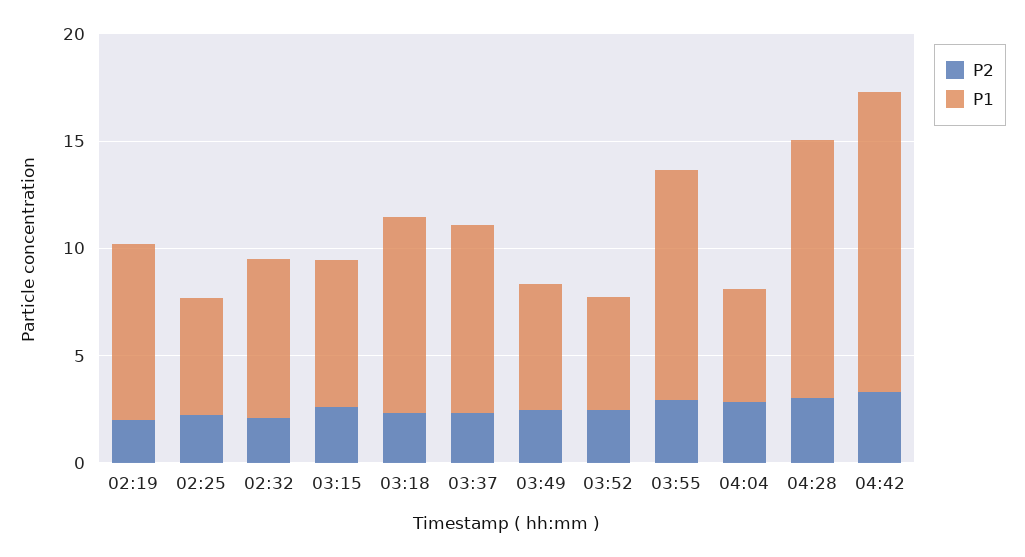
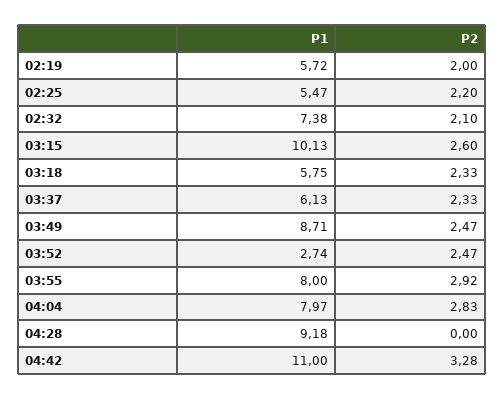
P1, 02:19: 8 -> 5.72
P1, 03:15: 7 -> 10.13
P1, 03:18: 9 -> 5.75
P1, 03:37: 9 -> 6.13
P1, 03:49: 6 -> 8.71
P1, 03:52: 5 -> 2.74
P1, 03:55: 11 -> 8
P1, 04:04: 5 -> 7.97
P2, 04:28: 3 -> 0
P1, 04:28: 12 -> 9.18
P1, 04:42: 14 -> 11

